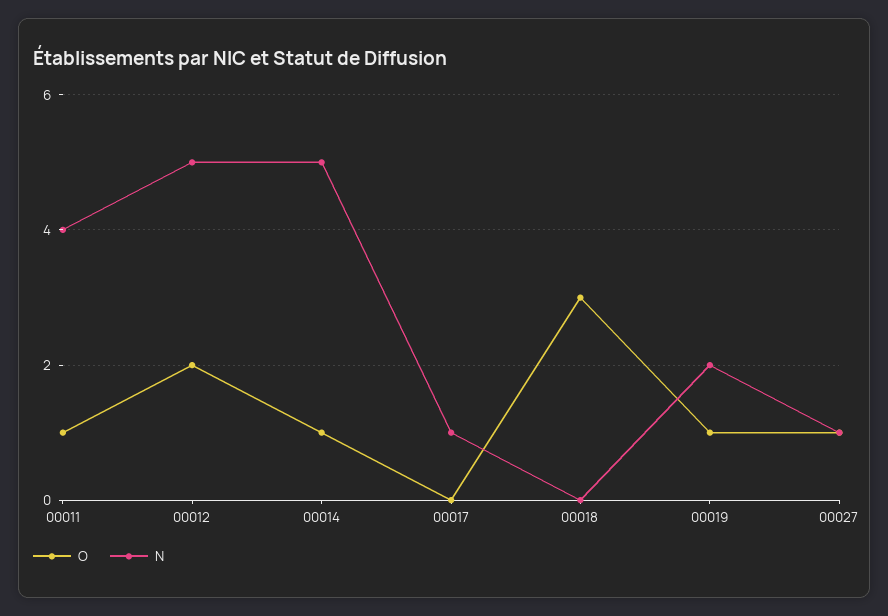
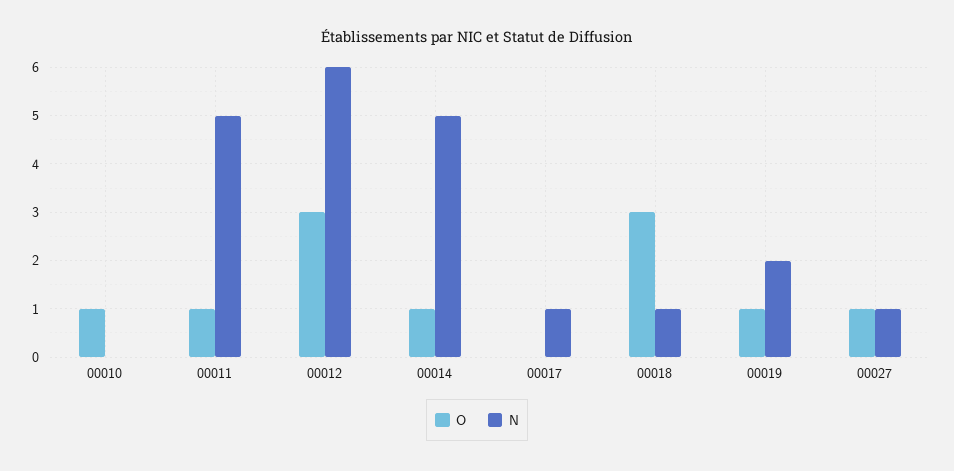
N, 00011: 4 -> 5
O, 00012: 2 -> 3
N, 00012: 5 -> 6
N, 00018: 0 -> 1
O, 00010: none -> 1
N, 00010: none -> 0

